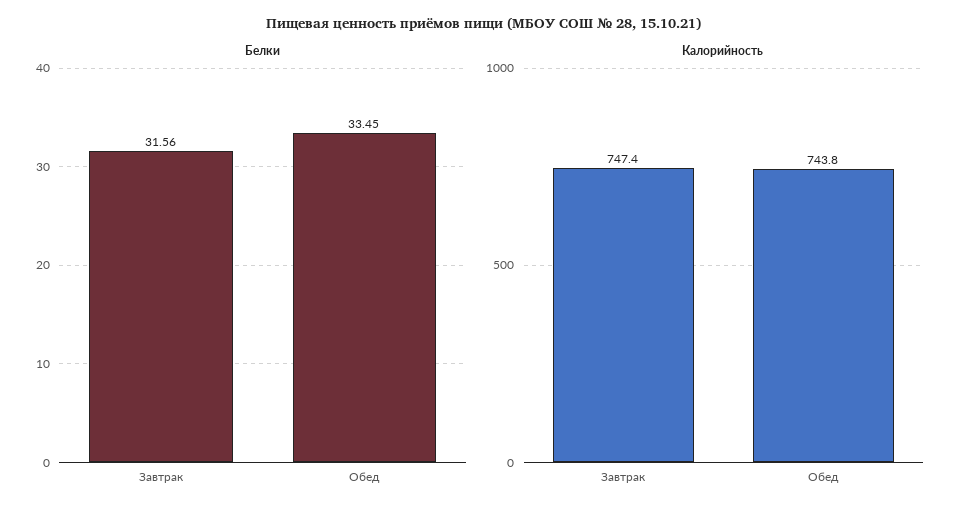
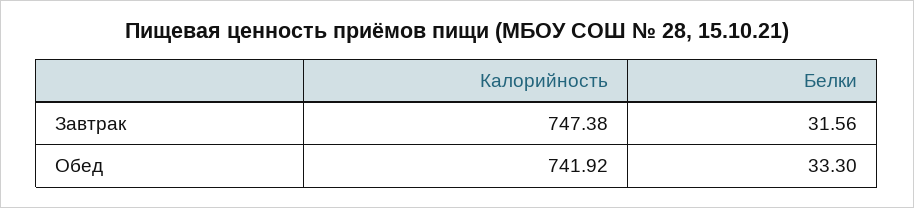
Белки, Обед: 33.45 -> 33.3
Калорийность, Обед: 743.8 -> 741.92

